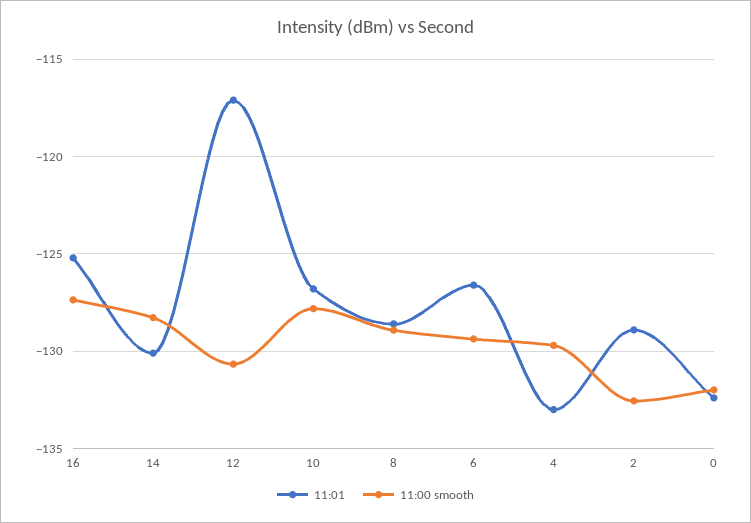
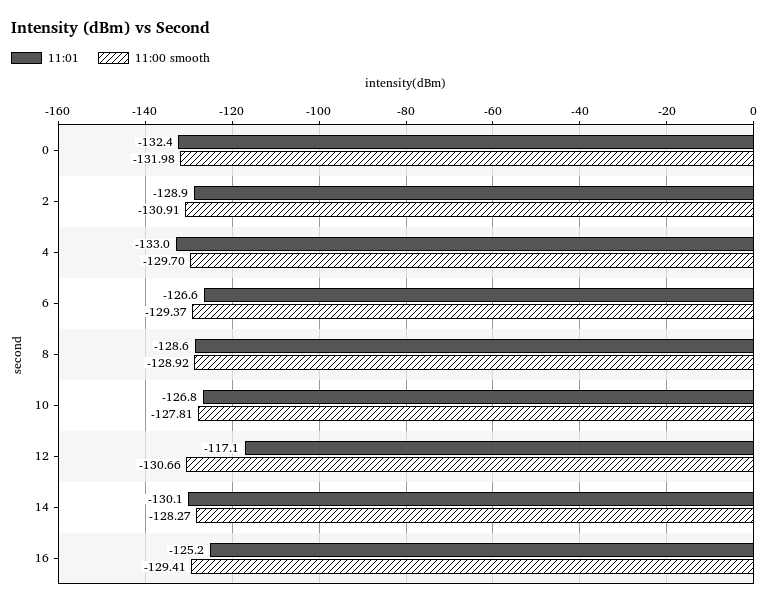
11:00 smooth, 16: -127.5 -> -129.41
11:00 smooth, 2: -132.5 -> -130.91

